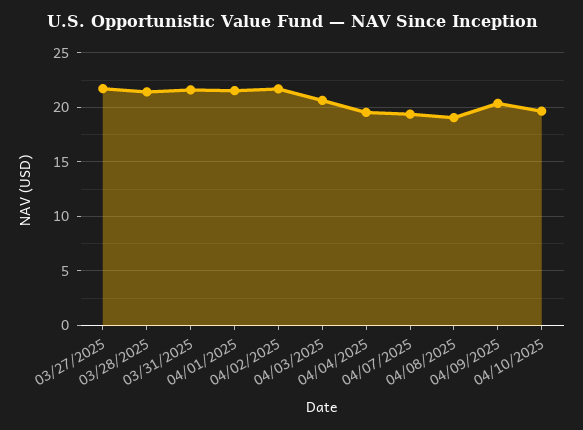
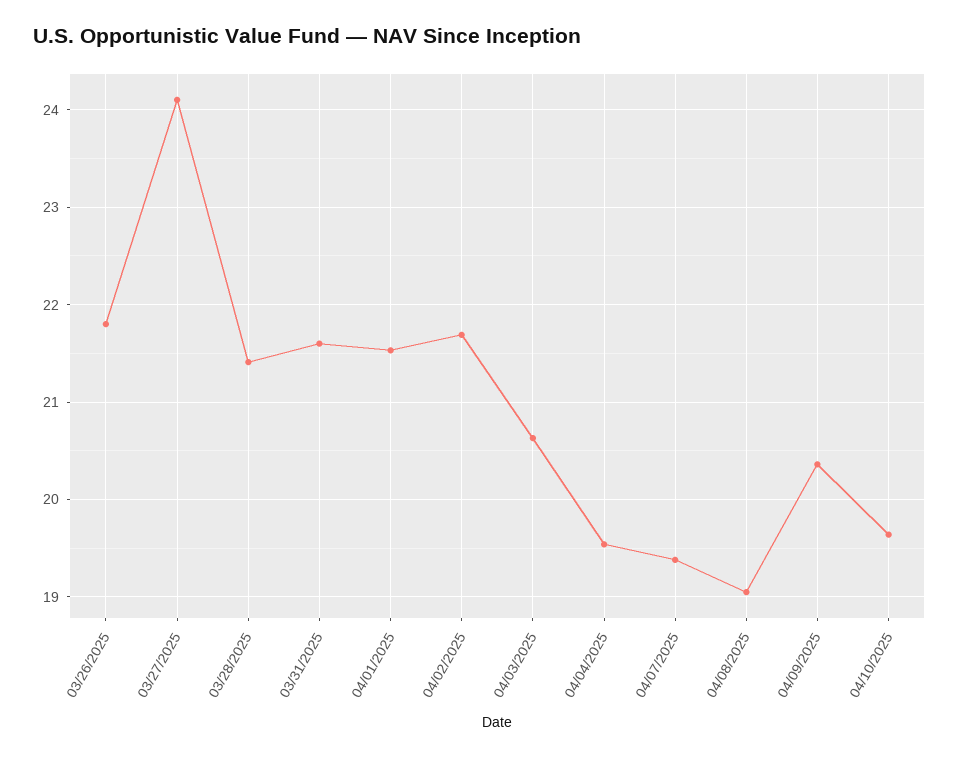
03/27/2025: 22 -> 24.1
03/26/2025: none -> 21.8

